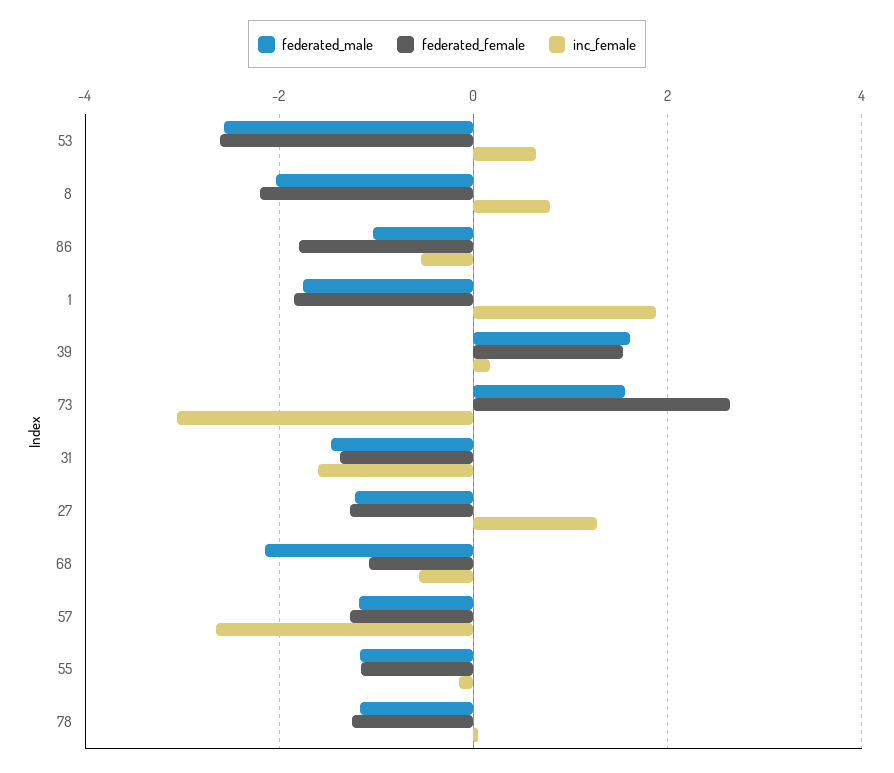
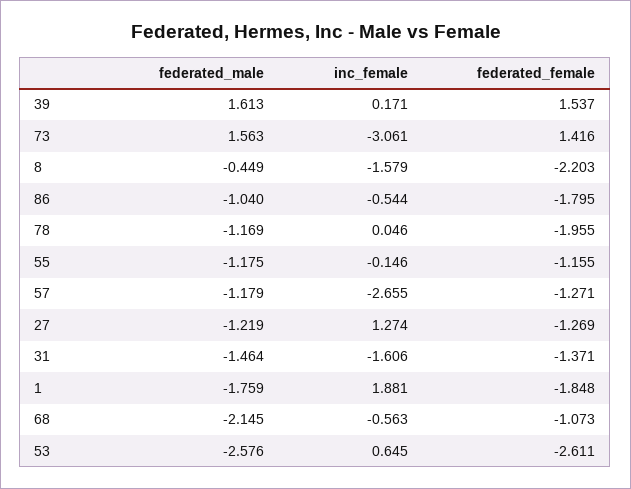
federated_male, 8: -2 -> -0.449
inc_female, 8: 0.8 -> -1.579
federated_female, 73: 2.6 -> 1.416
federated_female, 78: -1.2 -> -1.955

